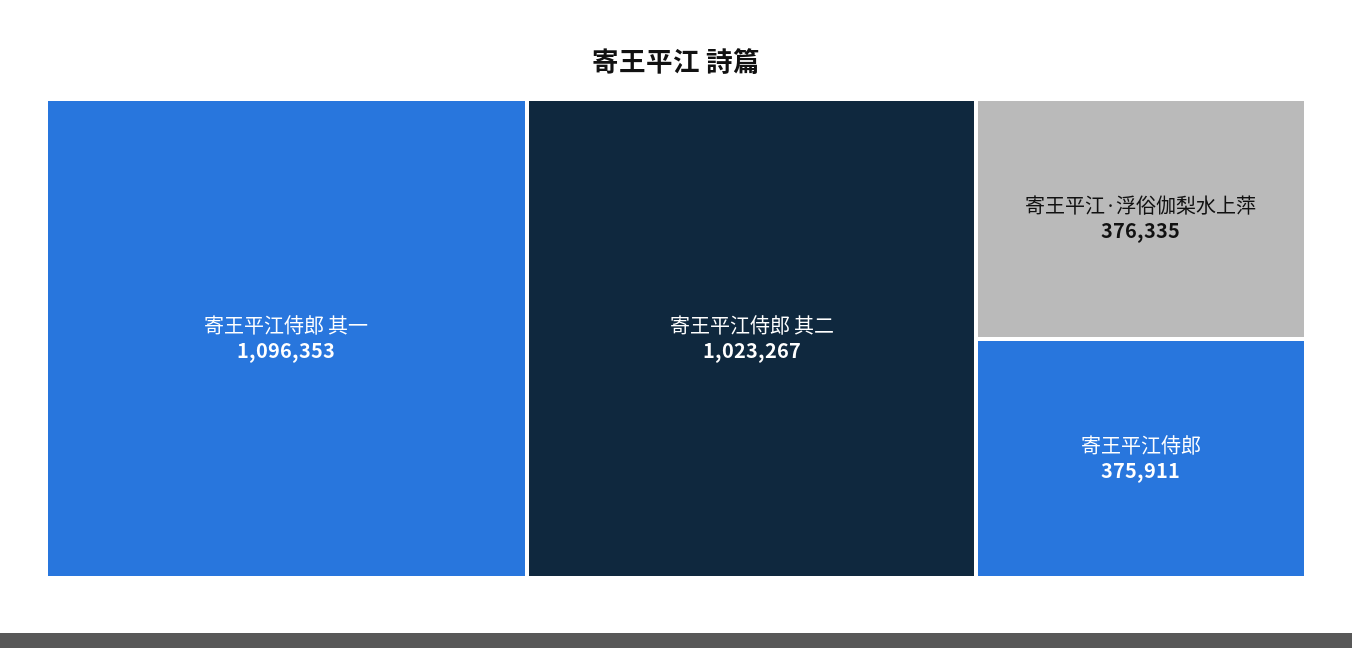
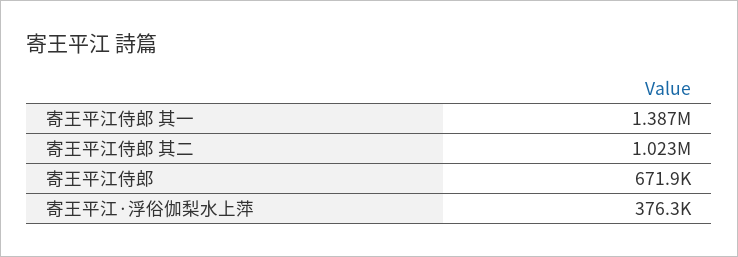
寄王平江侍郎 其一: 1096353 -> 1387000
寄王平江侍郎: 375911 -> 671900

